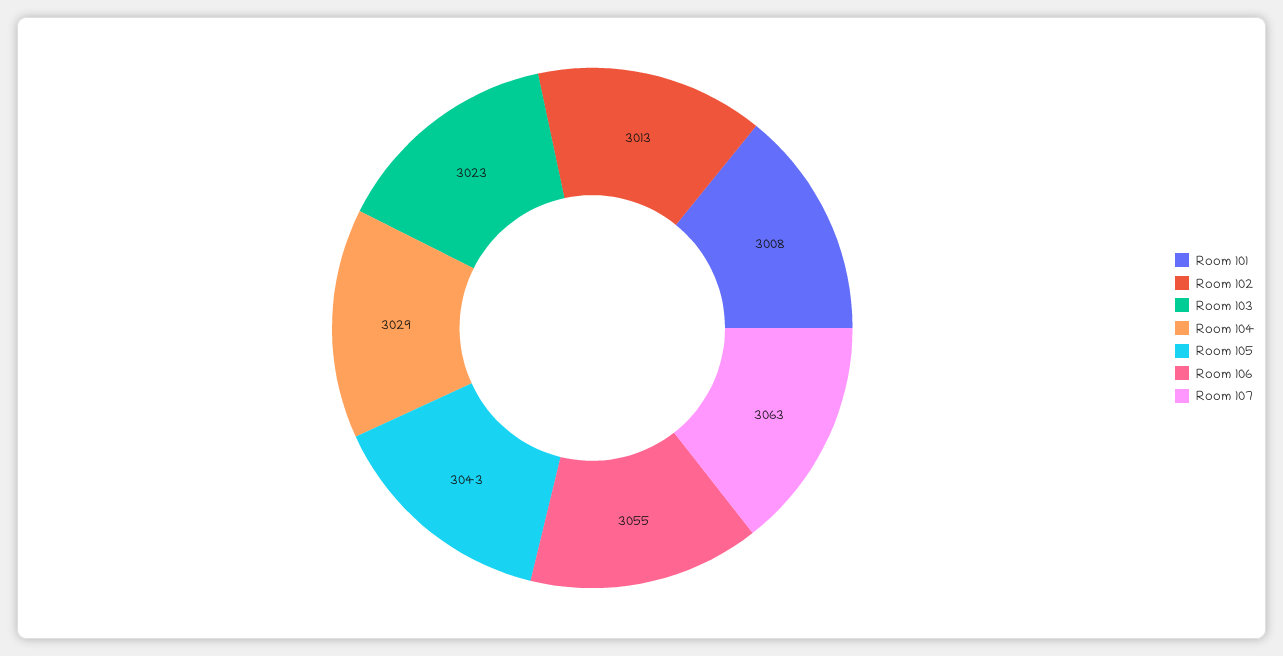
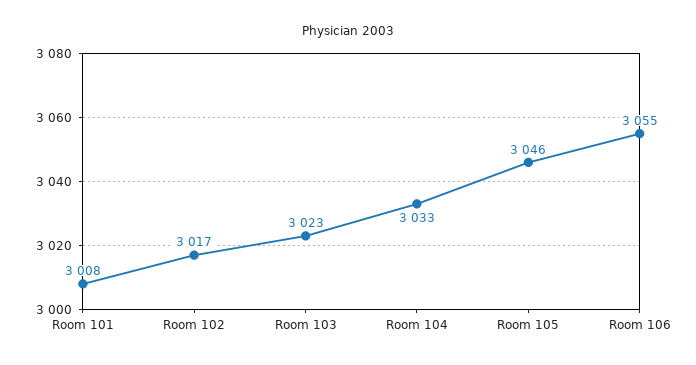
Room 102: 3013 -> 3017
Room 104: 3029 -> 3033
Room 105: 3043 -> 3046
Room 107: 3063 -> none

